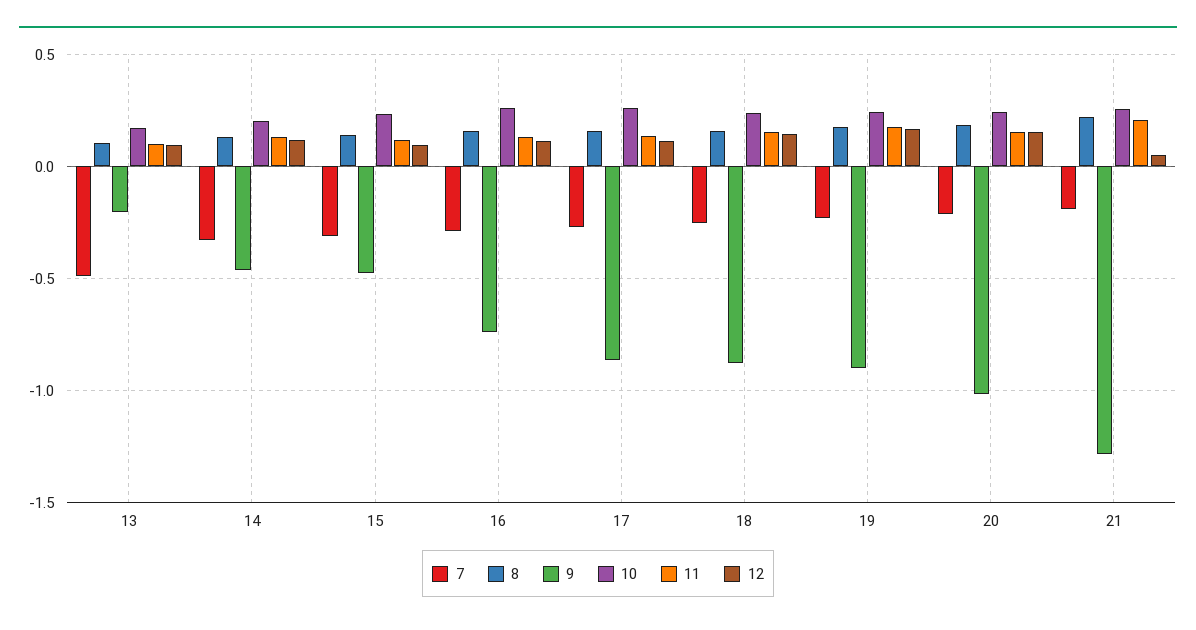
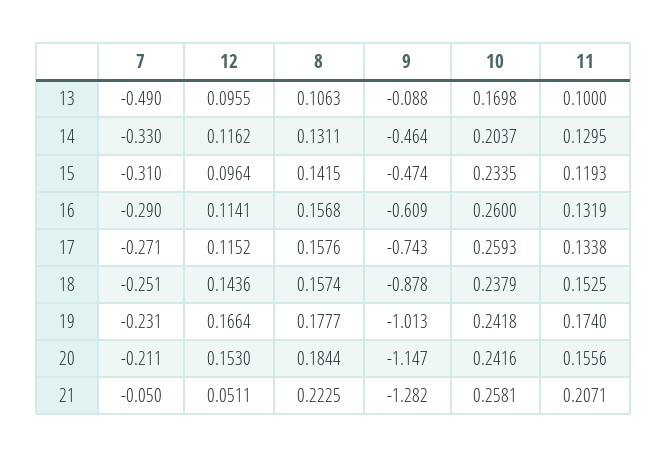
9, 13: -0.2 -> -0.088
9, 16: -0.75 -> -0.609
9, 17: -0.85 -> -0.743
9, 19: -0.9 -> -1.013
9, 20: -1 -> -1.147
7, 21: -0.2 -> -0.05

